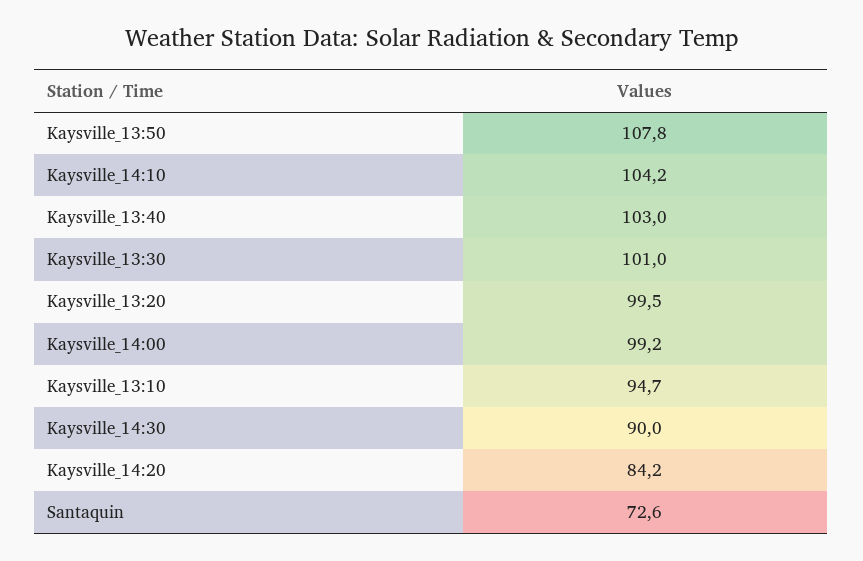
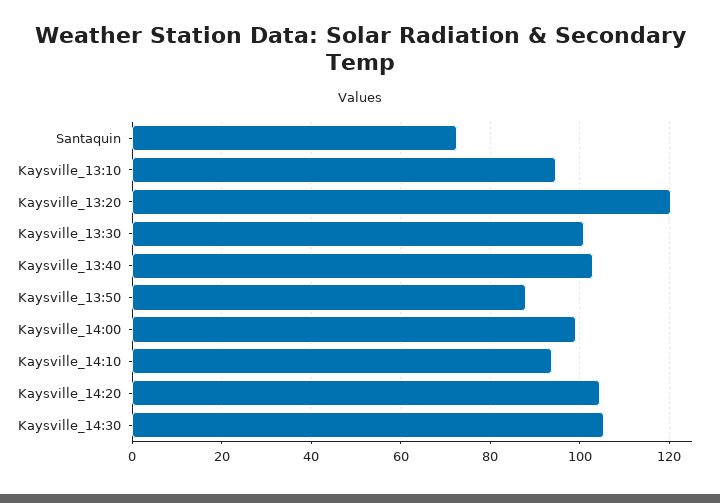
Kaysville_13:50: 107.8 -> 88
Kaysville_14:10: 104.2 -> 94
Kaysville_13:20: 99.5 -> 120
Kaysville_14:30: 90 -> 106
Kaysville_14:20: 84.2 -> 104

